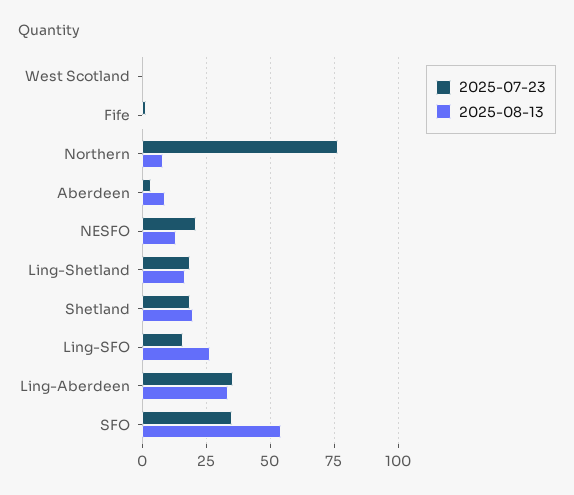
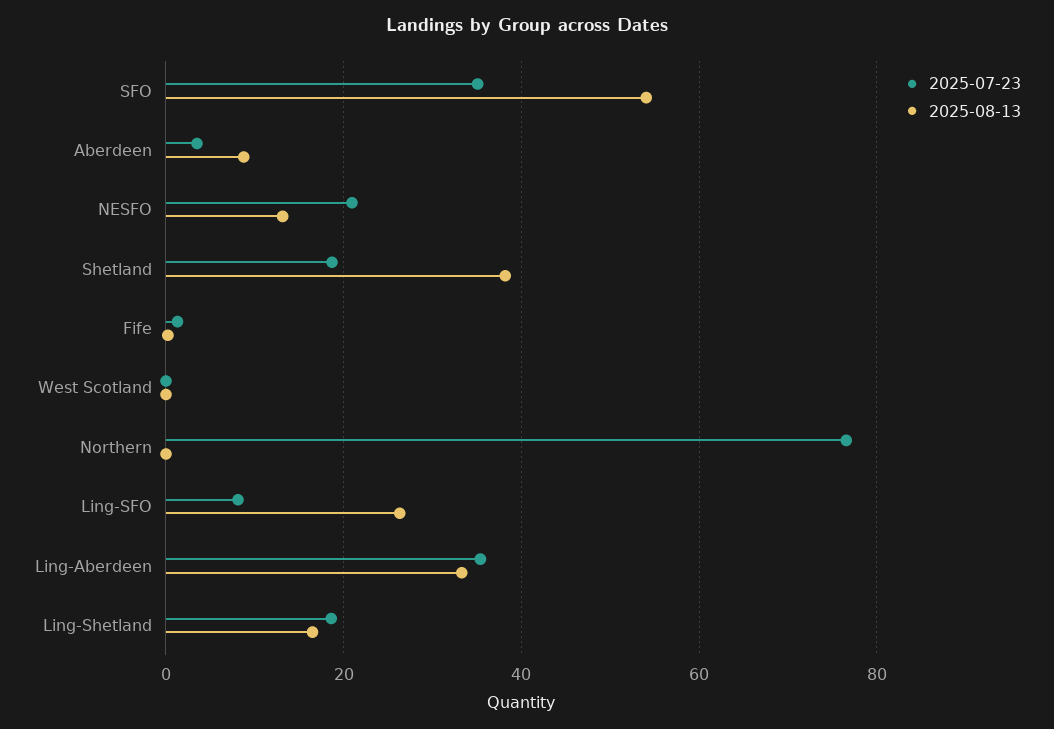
2025-08-13, Northern: 7.5 -> 0
2025-08-13, Shetland: 20 -> 38
2025-07-23, Ling-SFO: 15 -> 8

